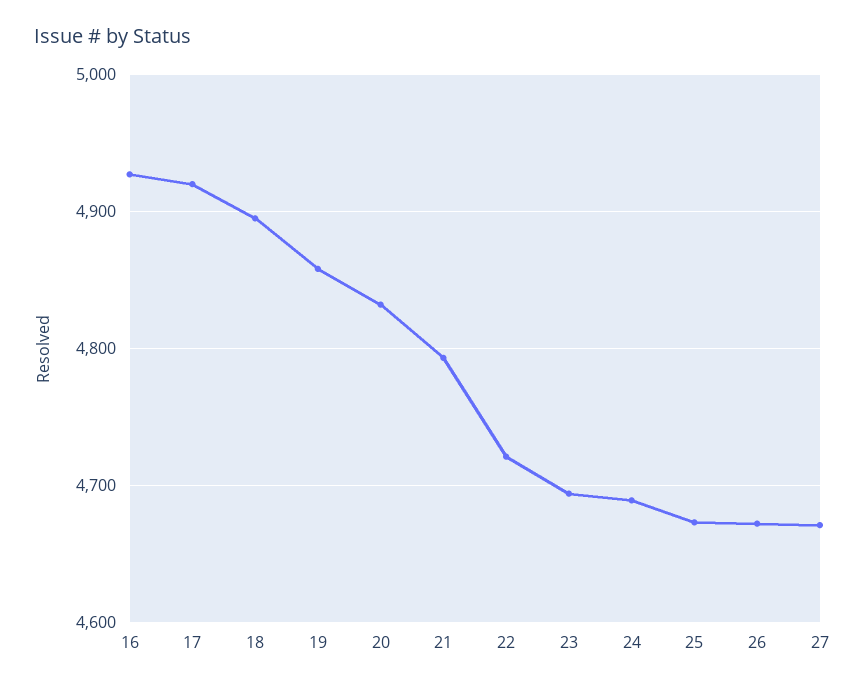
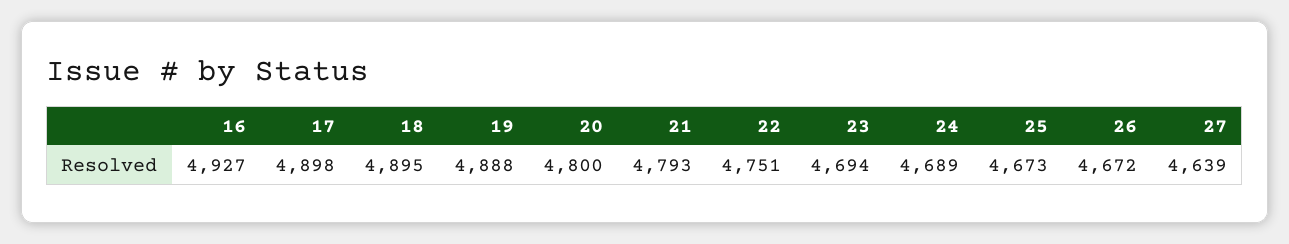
17: 4920 -> 4898
19: 4860 -> 4888
20: 4830 -> 4800
22: 4720 -> 4751
27: 4670 -> 4639

